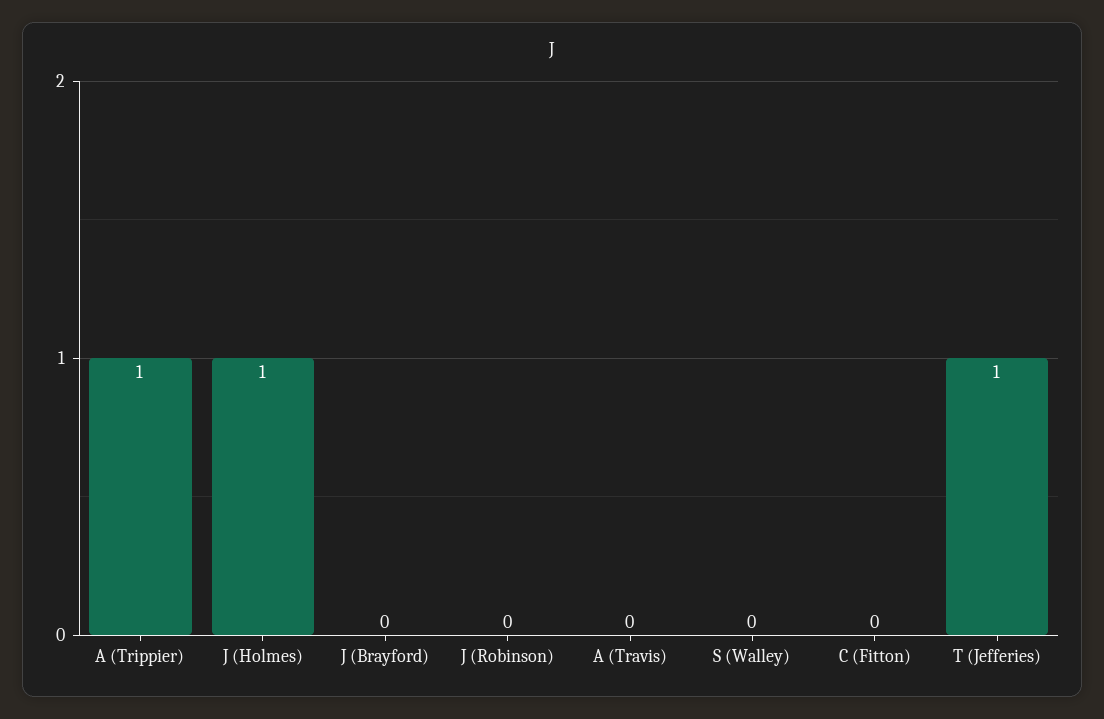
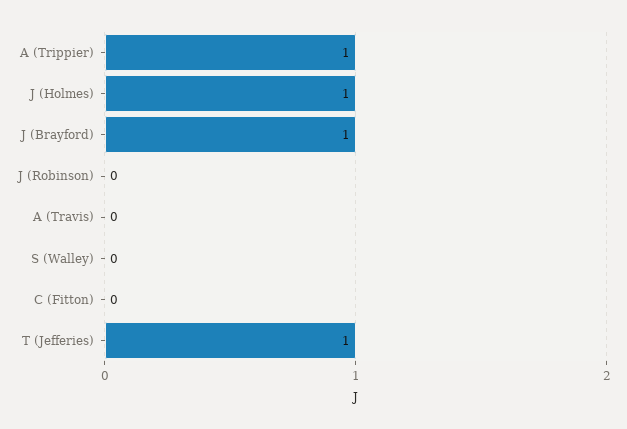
J (Brayford): 0 -> 1

